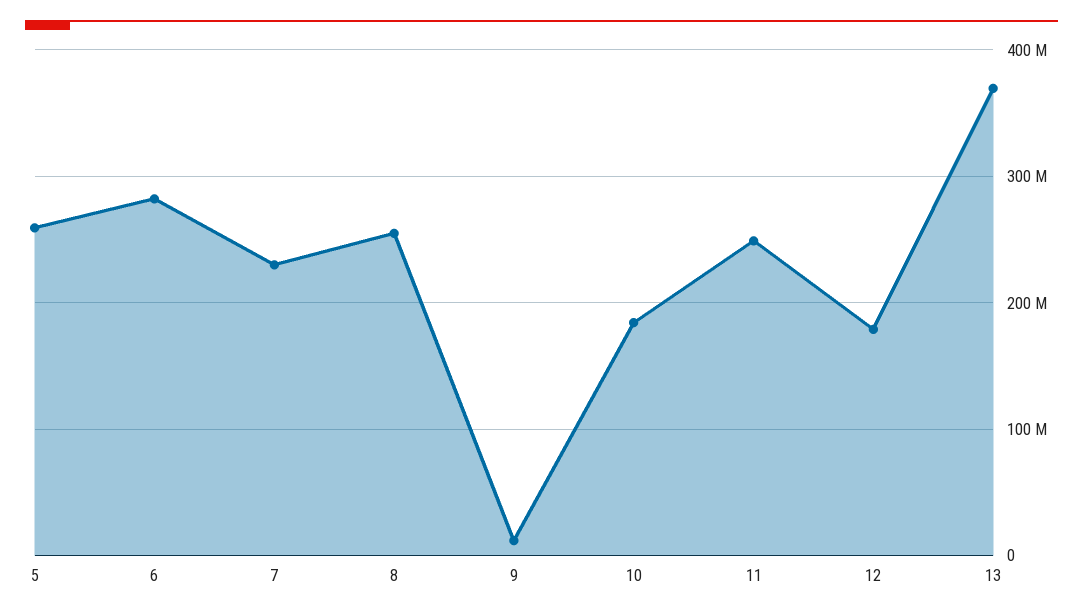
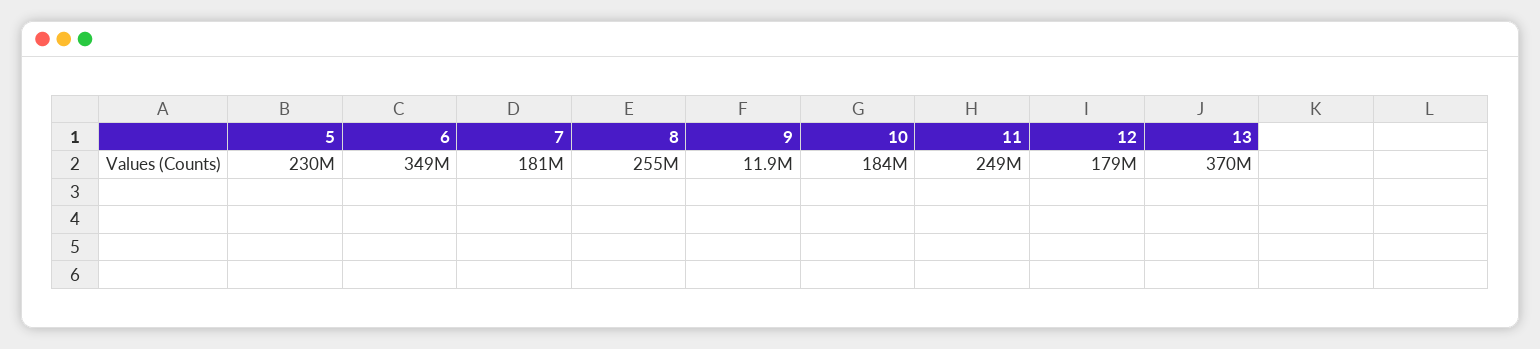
5: 260000000 -> 230000000
6: 280000000 -> 349000000
7: 230000000 -> 181000000

